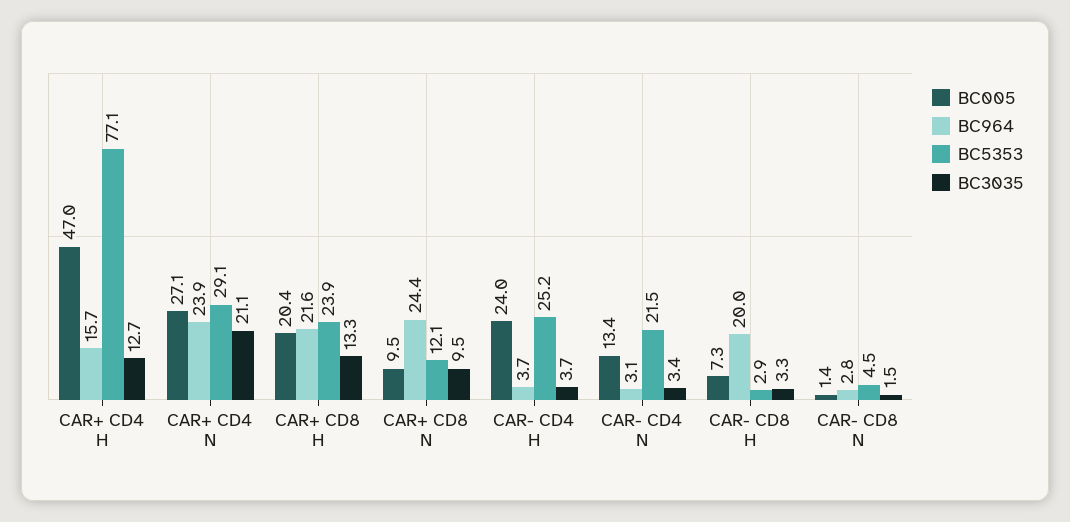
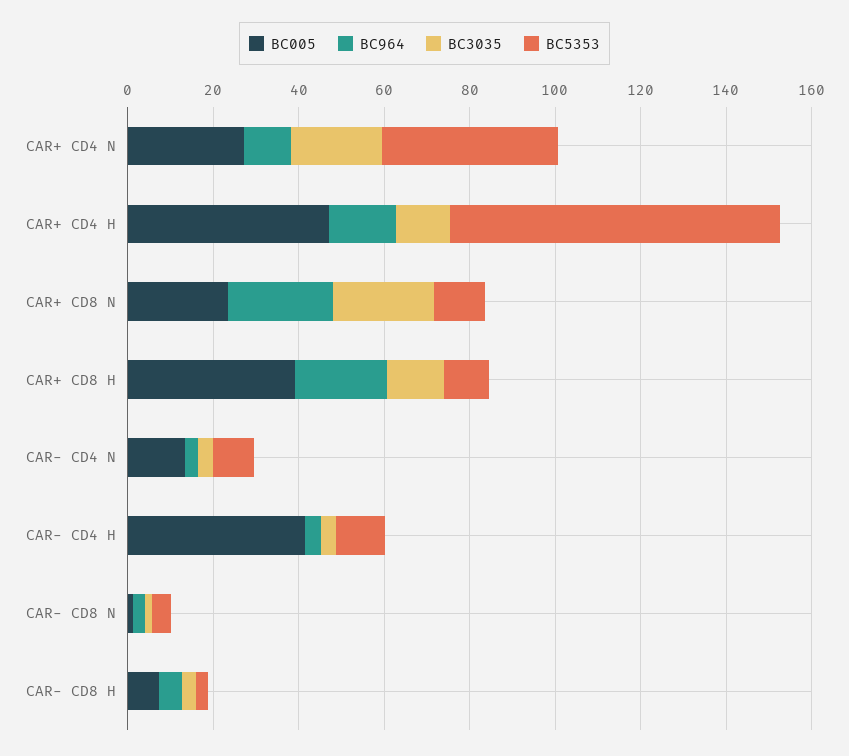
BC964, CAR+ CD4 N: 23.9 -> 10
BC5353, CAR+ CD4 N: 29.1 -> 40
BC005, CAR+ CD8 H: 20.4 -> 40
BC5353, CAR+ CD8 H: 23.9 -> 10
BC005, CAR+ CD8 N: 9.5 -> 25
BC3035, CAR+ CD8 N: 9.5 -> 25
BC005, CAR- CD4 H: 24 -> 40
BC5353, CAR- CD4 H: 25.2 -> 10
BC5353, CAR- CD4 N: 21.5 -> 10
BC964, CAR- CD8 H: 20 -> 5

